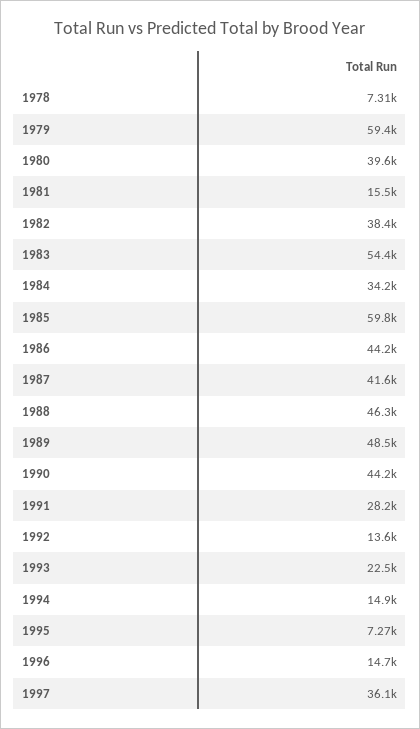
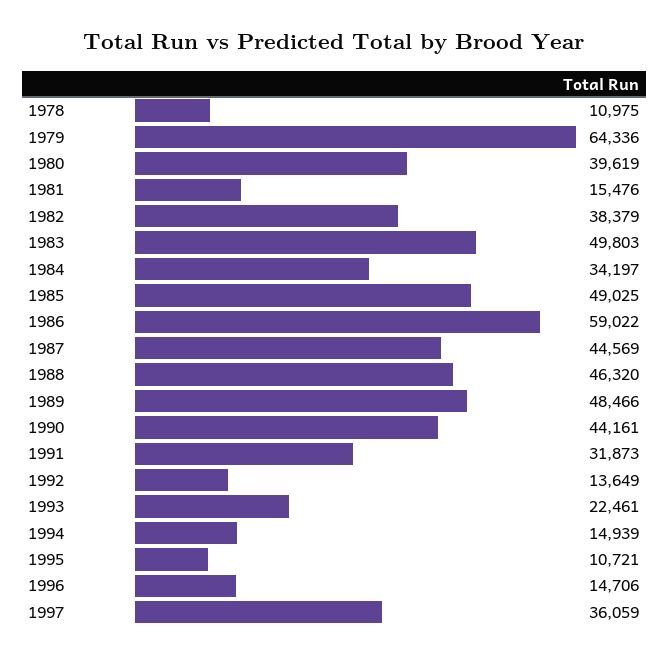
1978: 7310 -> 10975
1979: 59400 -> 64336
1983: 54400 -> 49803
1985: 59800 -> 49025
1986: 44200 -> 59022
1987: 41600 -> 44569
1991: 28200 -> 31873
1995: 7270 -> 10721

